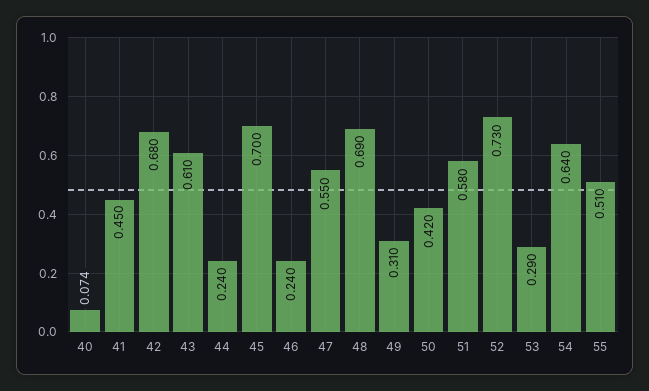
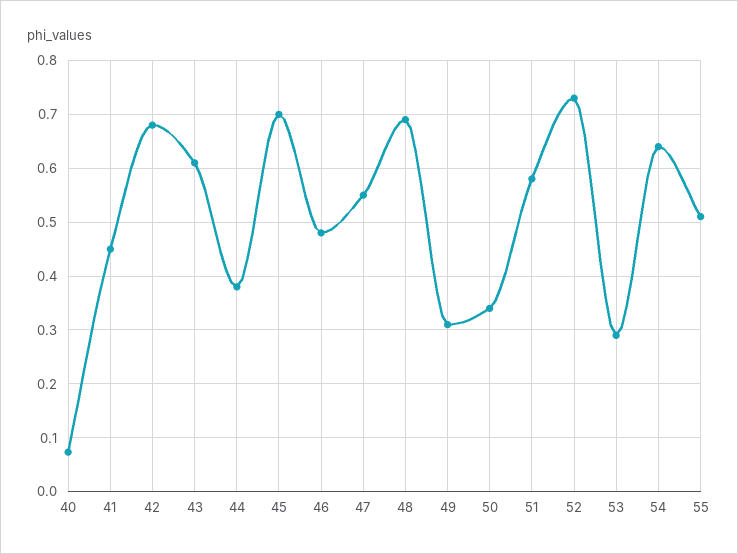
44: 0.24 -> 0.38
46: 0.24 -> 0.48
50: 0.42 -> 0.34

